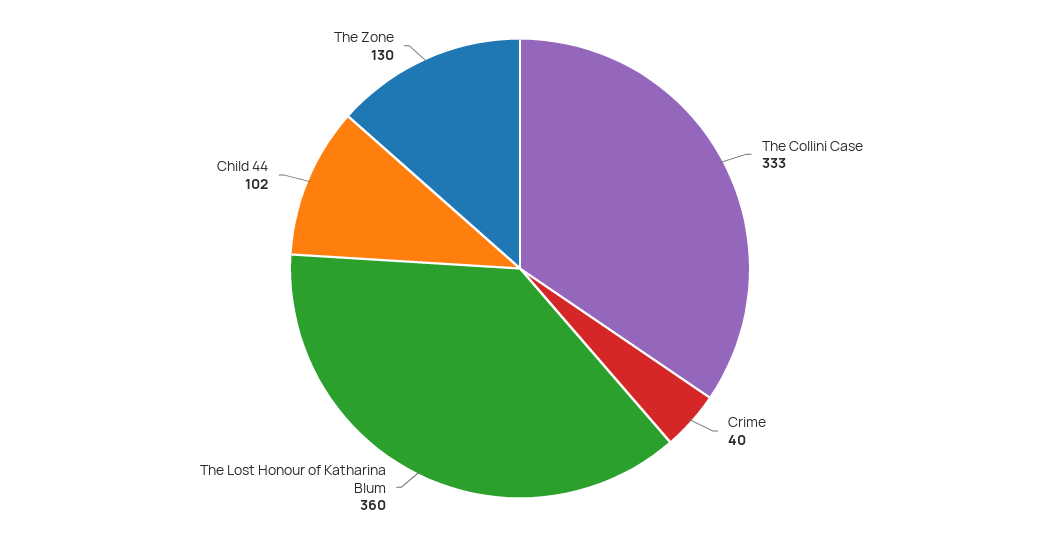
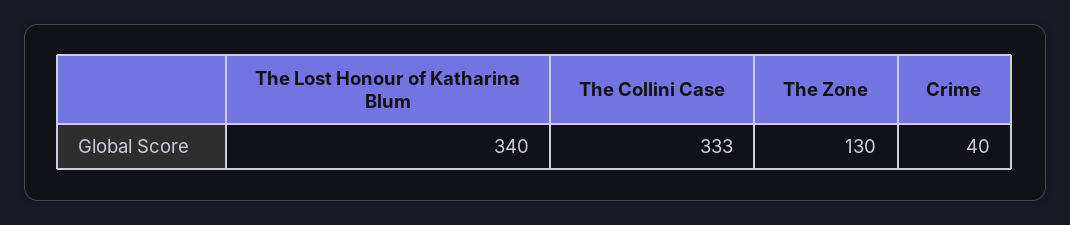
The Lost Honour of Katharina Blum: 360 -> 340
Child 44: 102 -> none

